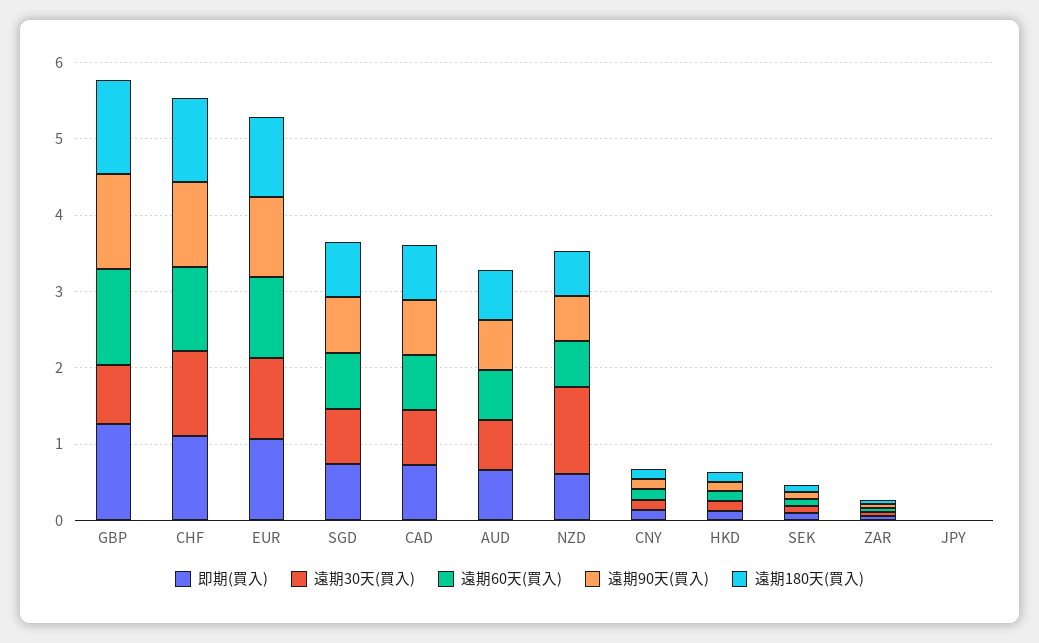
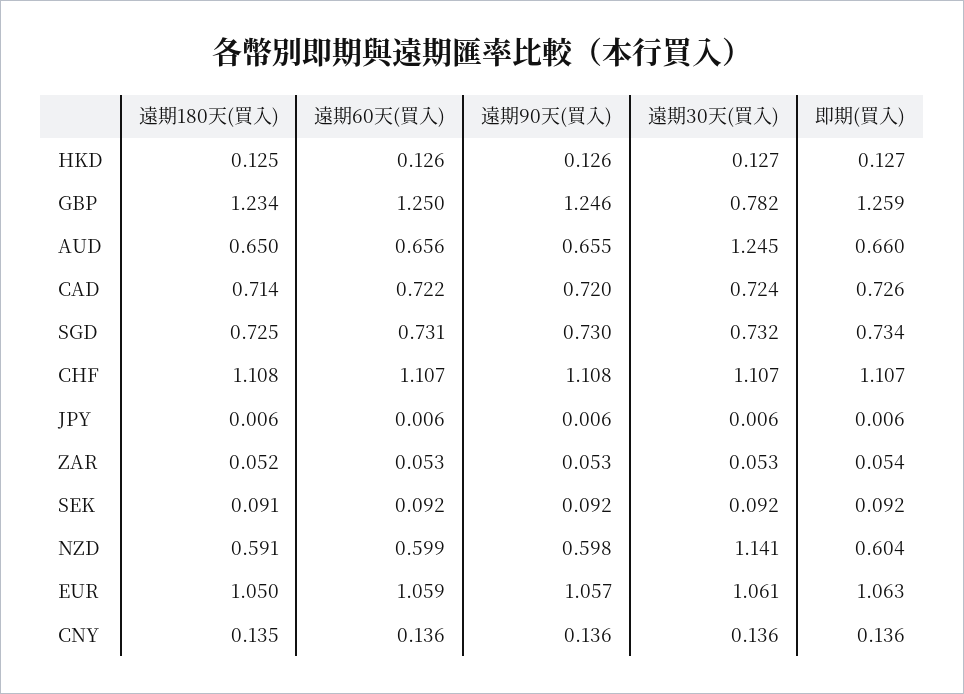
遠期30天(買入), AUD: 0.6 -> 1.245

